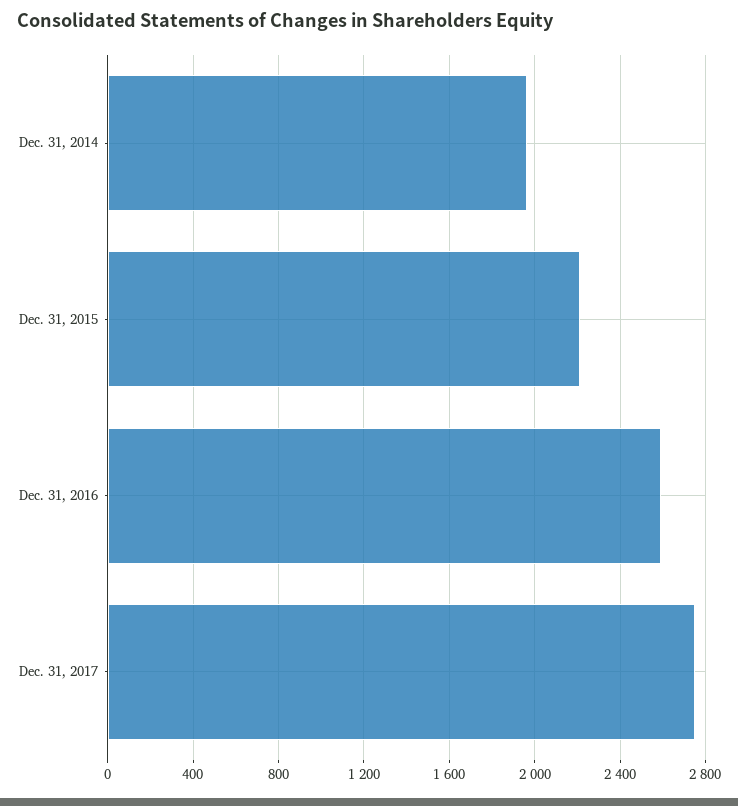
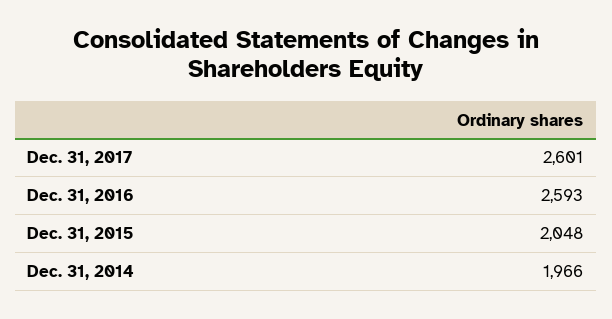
Dec. 31, 2015: 2200 -> 2048
Dec. 31, 2017: 2750 -> 2601

